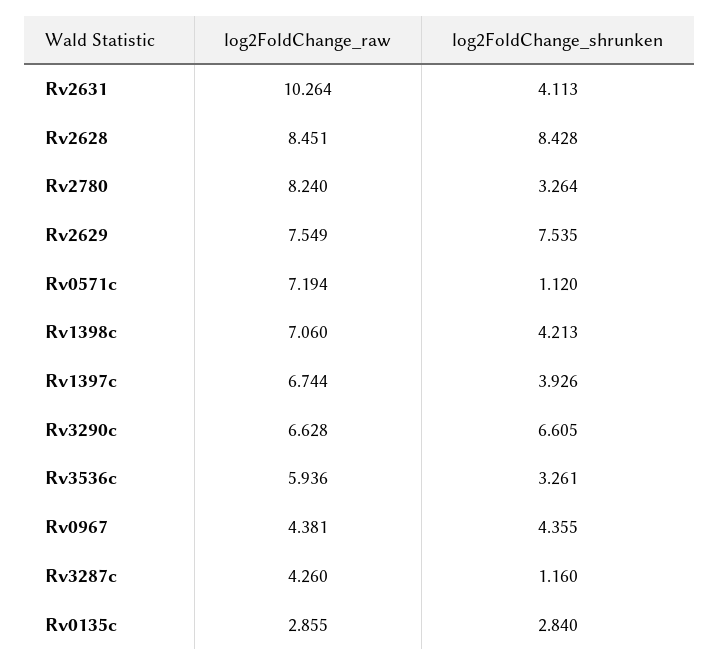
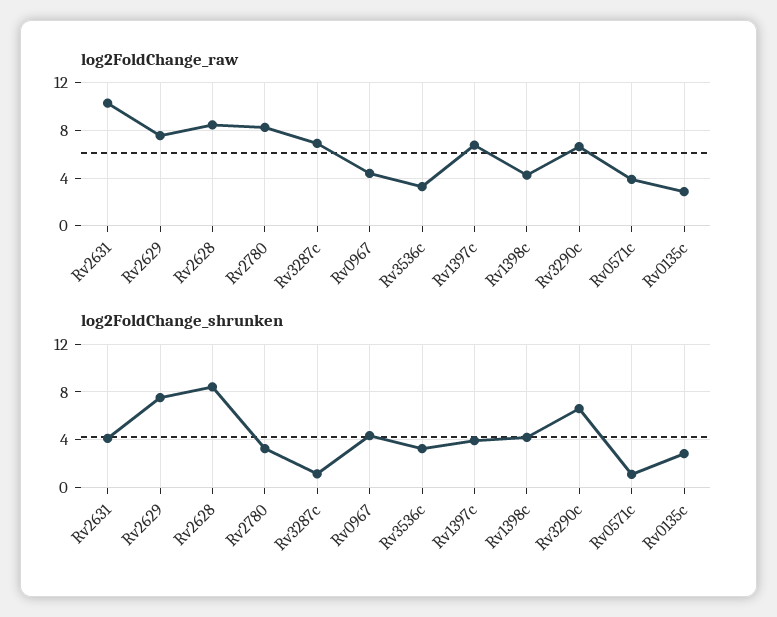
log2FoldChange_raw, Rv0571c: 7.194 -> 4
log2FoldChange_raw, Rv1398c: 7.06 -> 4
log2FoldChange_raw, Rv3536c: 5.936 -> 3
log2FoldChange_raw, Rv3287c: 4.26 -> 7

